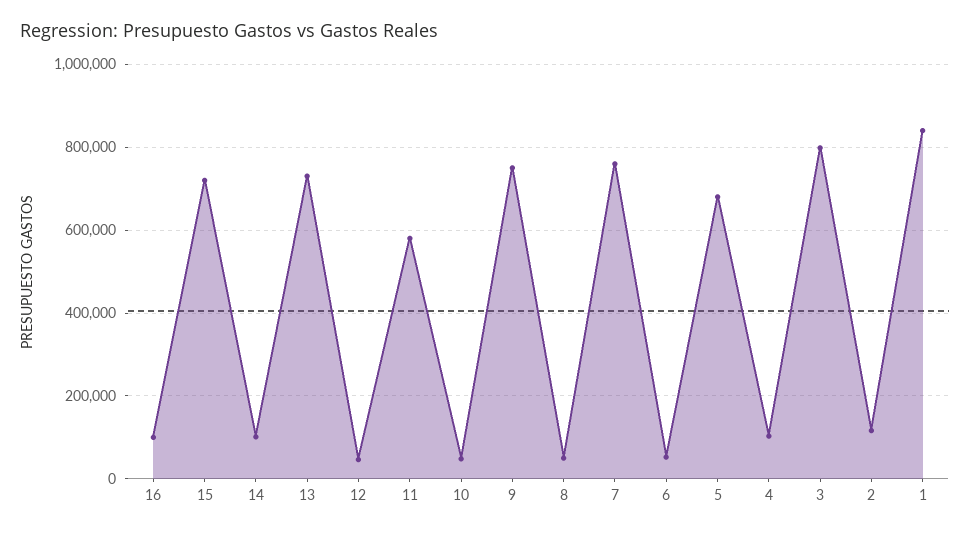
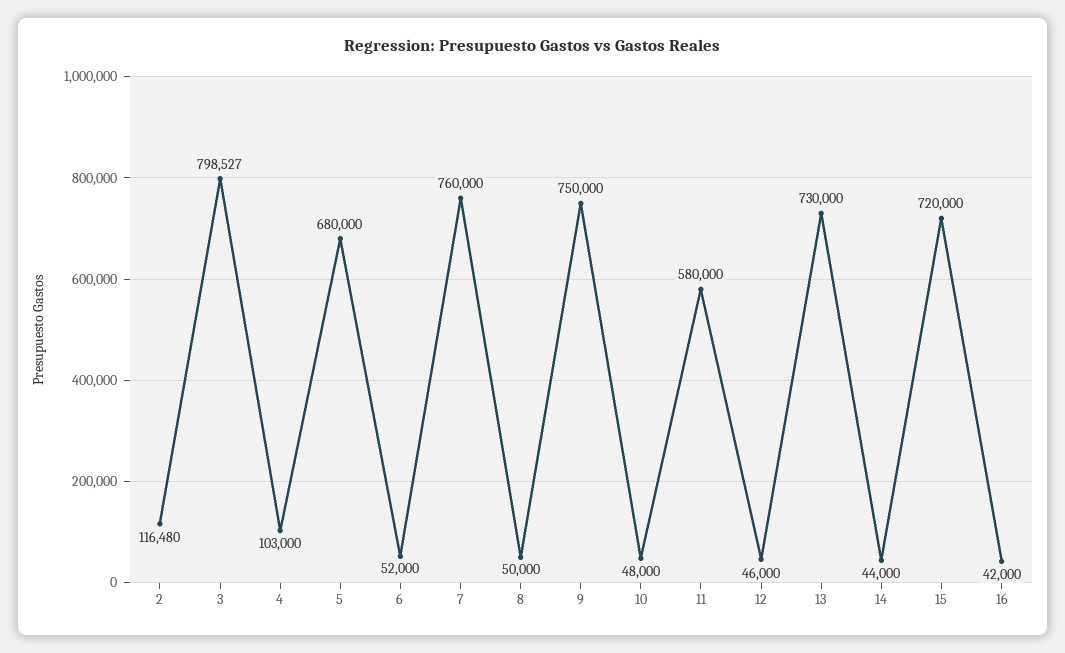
16: 100000 -> 42000
14: 100000 -> 44000
1: 840000 -> none

